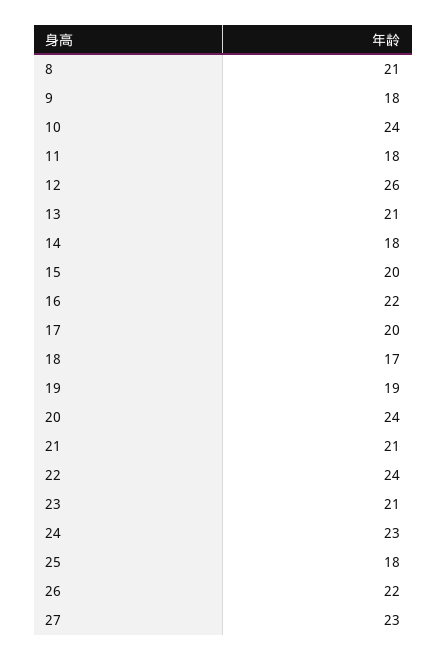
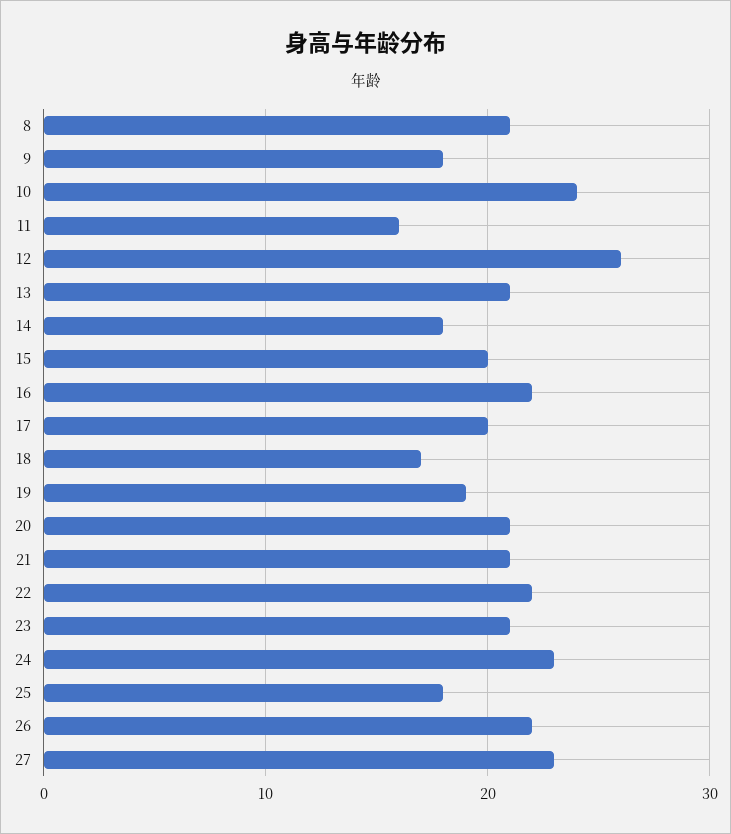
11: 18 -> 16
20: 24 -> 21
22: 24 -> 22

